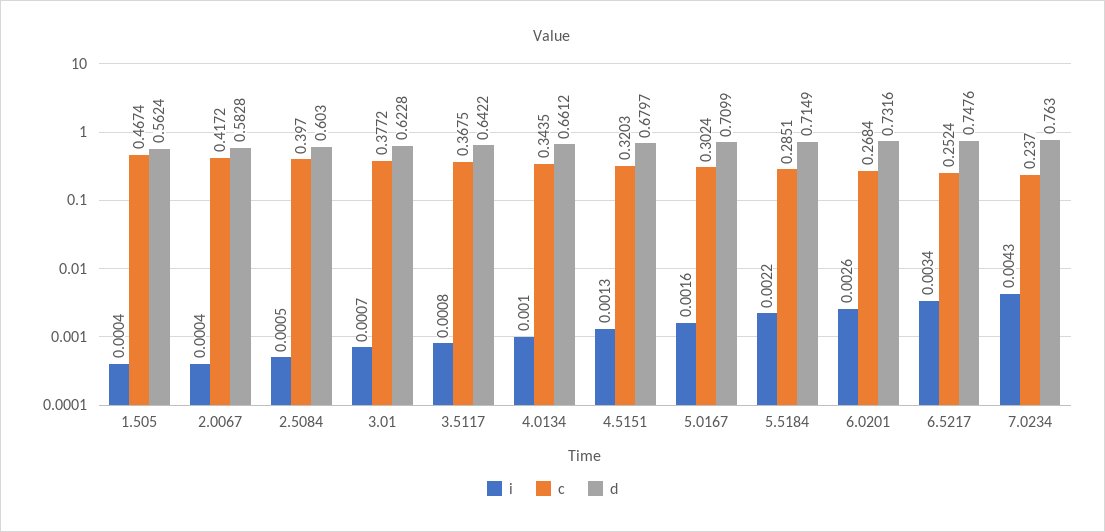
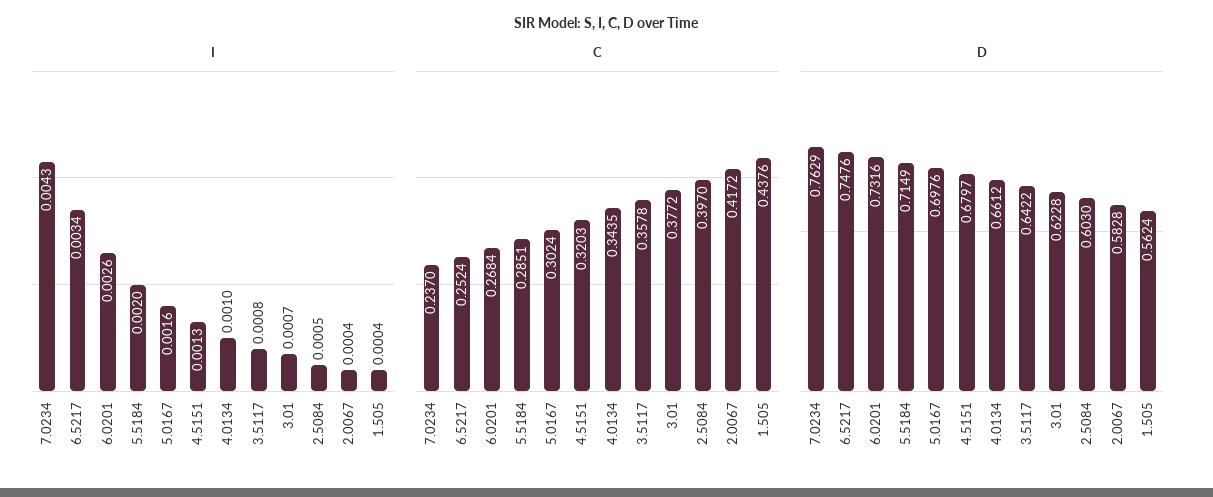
c, 1.505: 0.4674 -> 0.4376
c, 3.5117: 0.3675 -> 0.3578
d, 5.0167: 0.7099 -> 0.6976
i, 5.5184: 0.0022 -> 0.002
d, 7.0234: 0.763 -> 0.7629

